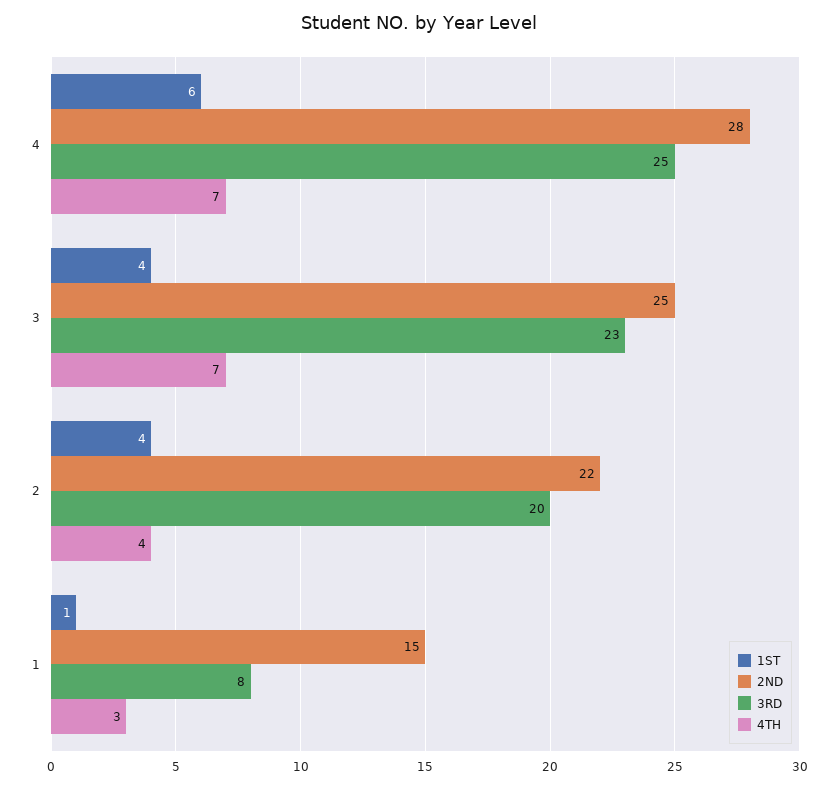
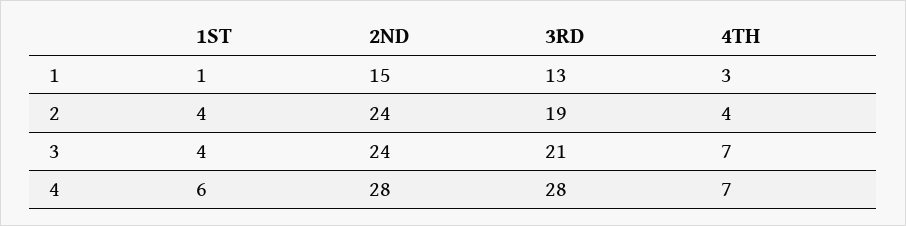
3RD, 4: 25 -> 28
2ND, 3: 25 -> 24
3RD, 3: 23 -> 21
2ND, 2: 22 -> 24
3RD, 2: 20 -> 19
3RD, 1: 8 -> 13

